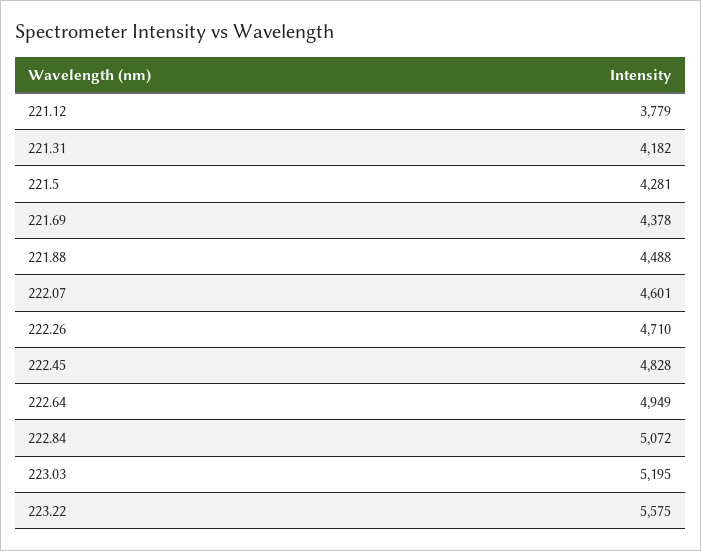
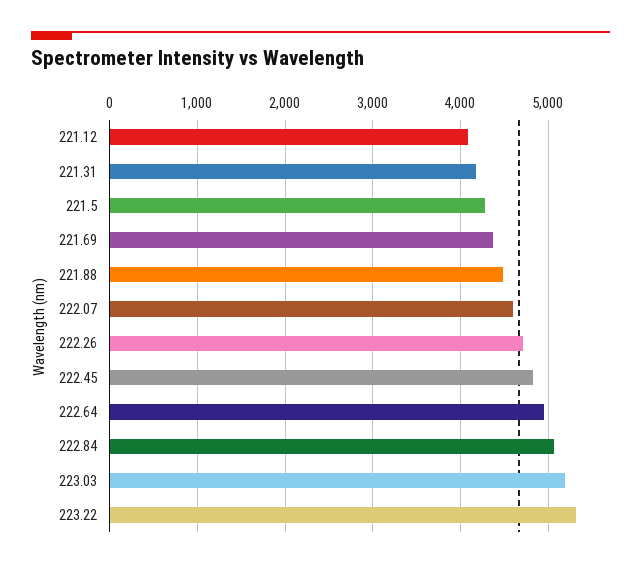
221.12: 3779 -> 4100
223.22: 5575 -> 5300

